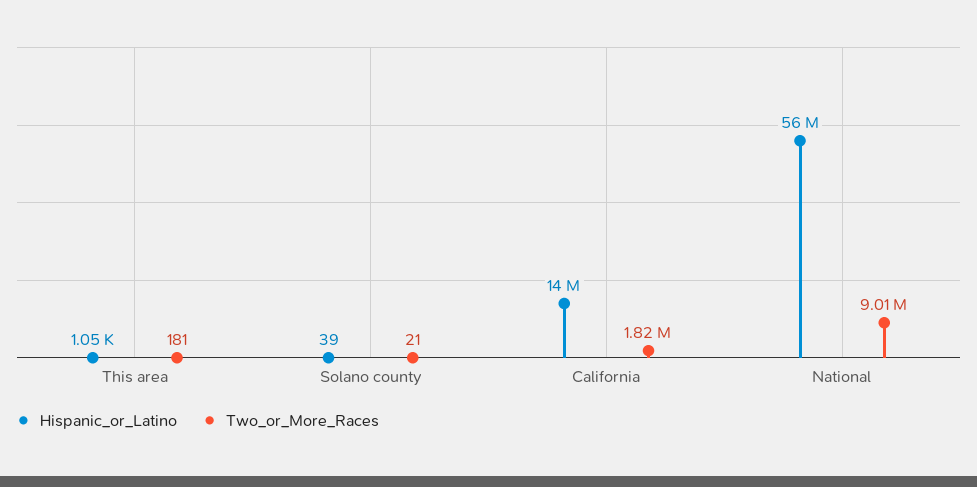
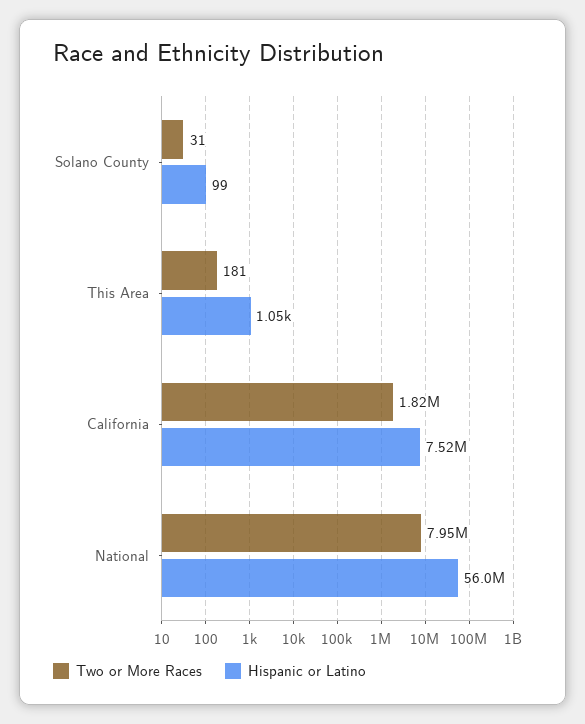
Hispanic_or_Latino, Solano county: 39 -> 99
Two_or_More_Races, Solano county: 21 -> 31
Hispanic_or_Latino, California: 14000000 -> 7520000
Two_or_More_Races, National: 9010000 -> 7950000

